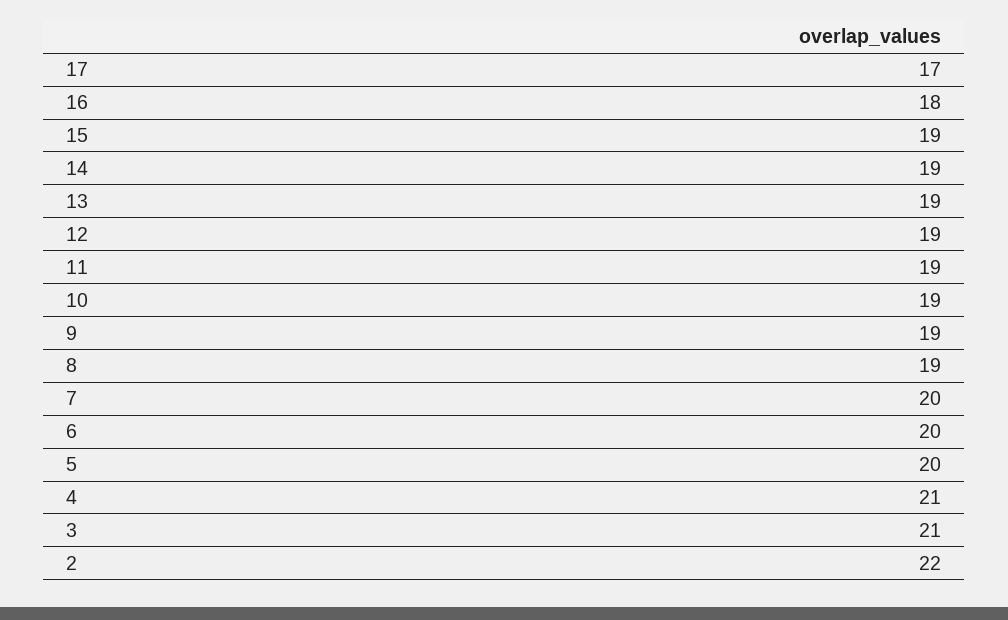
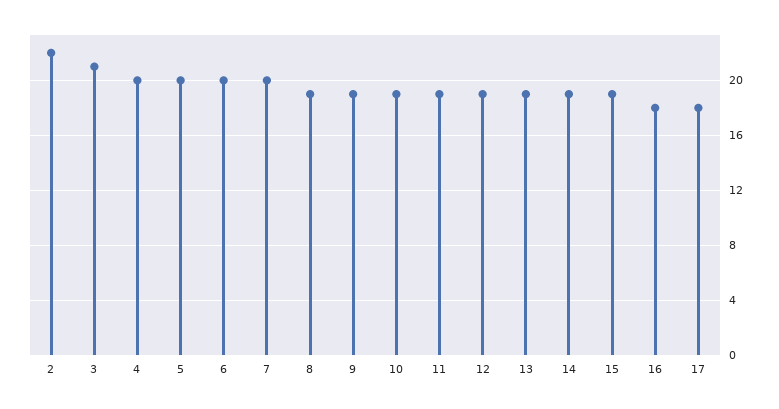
17: 17 -> 18
4: 21 -> 20

